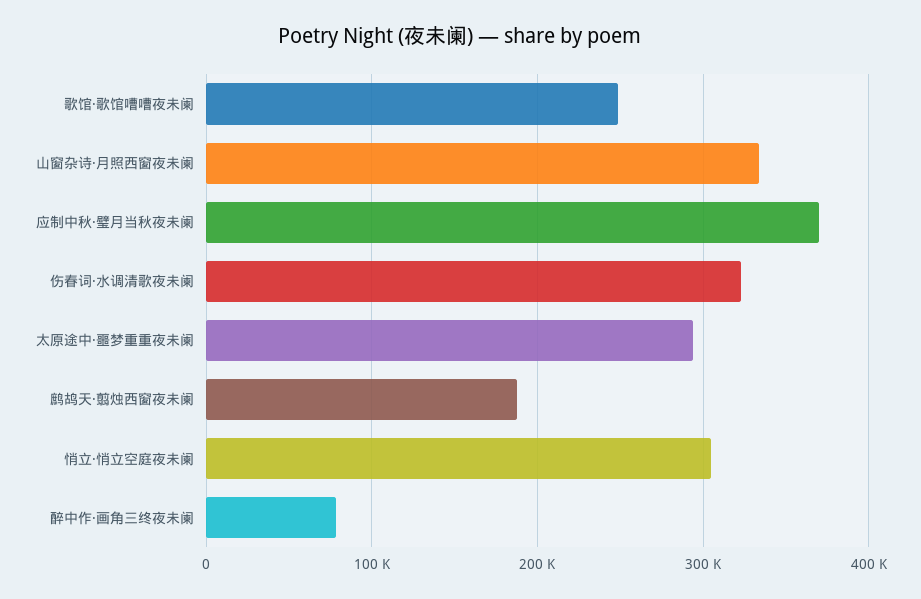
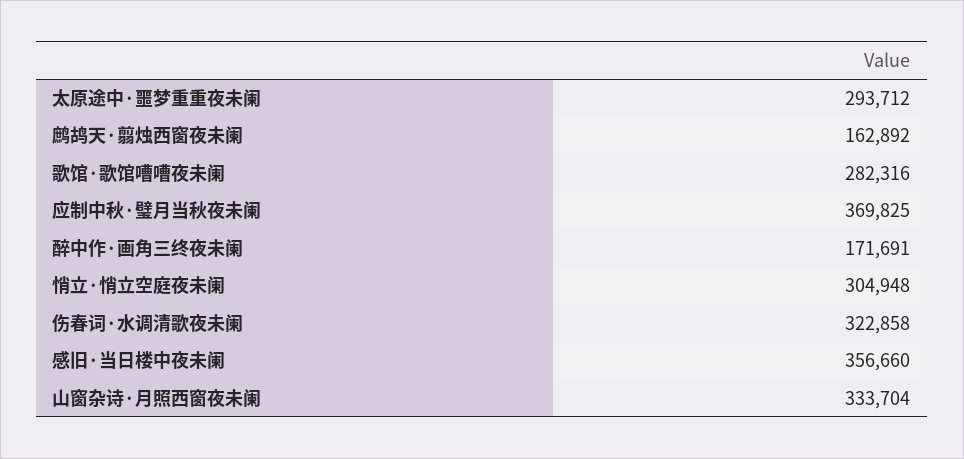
歌馆·歌馆嘈嘈夜未阑: 250000 -> 282316
鹧鸪天·翦烛西窗夜未阑: 190000 -> 162892
醉中作·画角三终夜未阑: 80000 -> 171691
感旧·当日楼中夜未阑: none -> 356660

